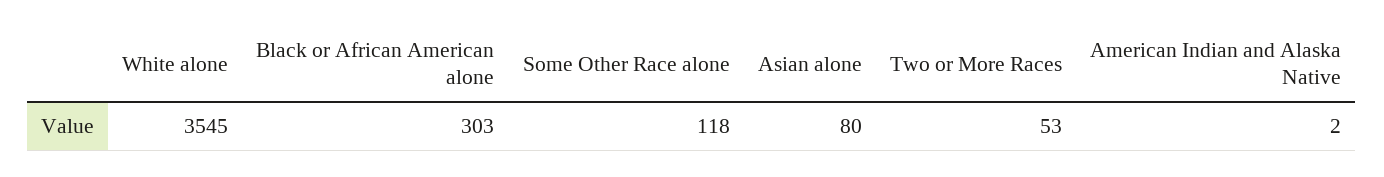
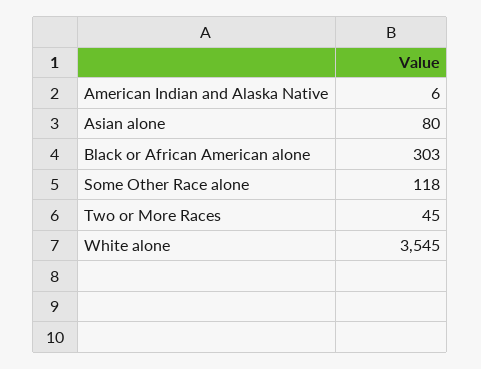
Two or More Races: 53 -> 45
American Indian and Alaska Native: 2 -> 6

